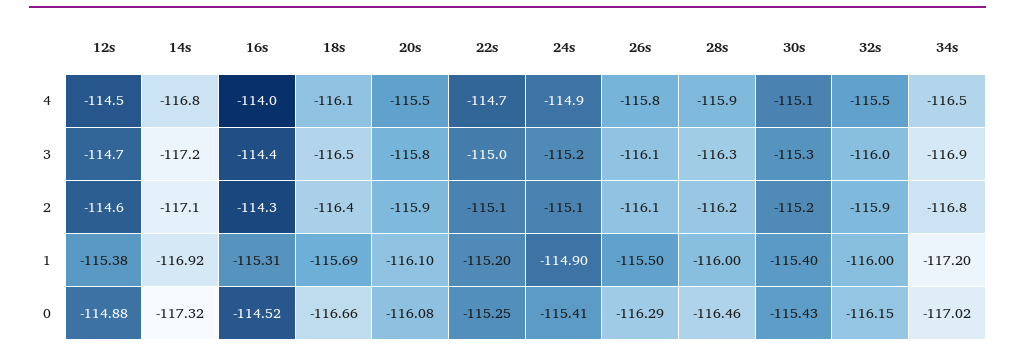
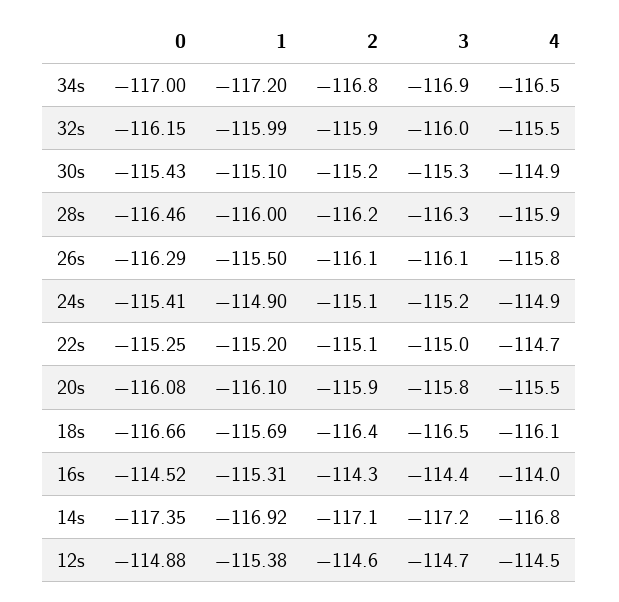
30s, 4: -115.1 -> -114.9
30s, 1: -115.4 -> -115.1
32s, 1: -116 -> -115.99
14s, 0: -117.32 -> -117.35
34s, 0: -117.02 -> -117

